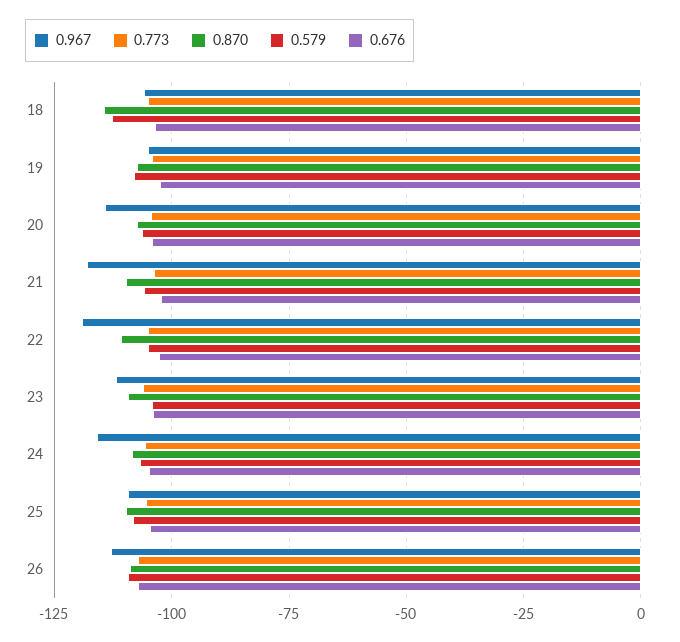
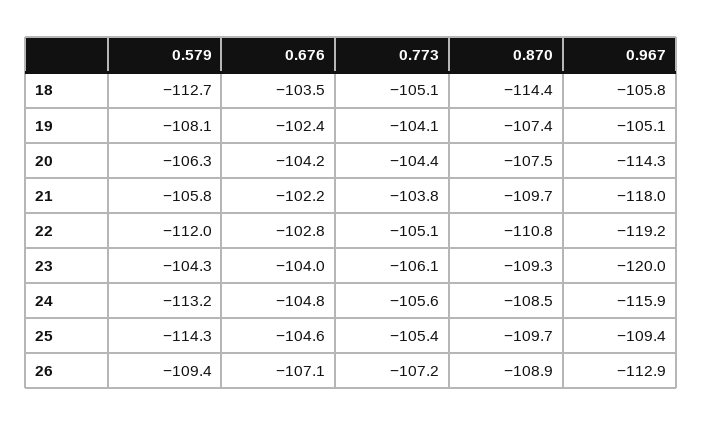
0.579, 22: -105 -> -112
0.967, 23: -112.5 -> -120
0.579, 24: -107.5 -> -113.2
0.579, 25: -107.5 -> -114.3

